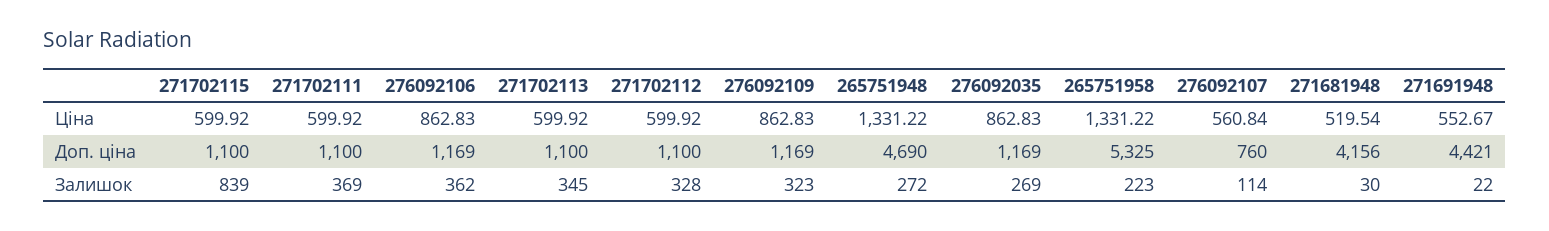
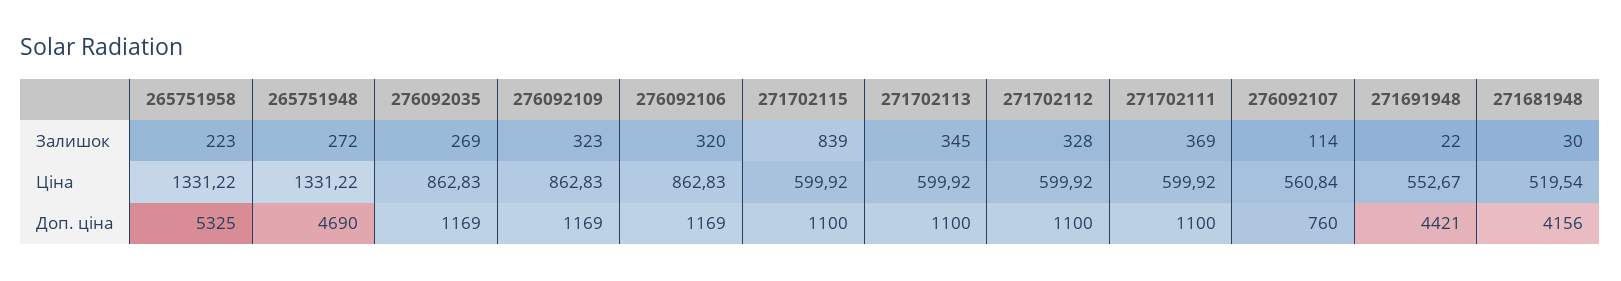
276092106, Залишок: 362 -> 320

